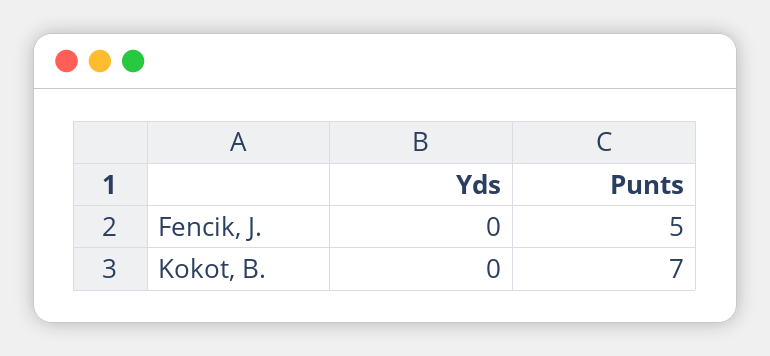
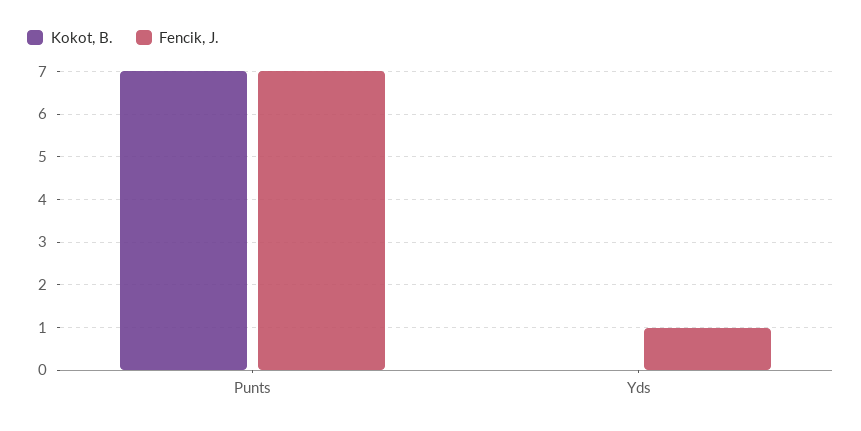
Fencik, J., Yds: 0 -> 1
Fencik, J., Punts: 5 -> 7

